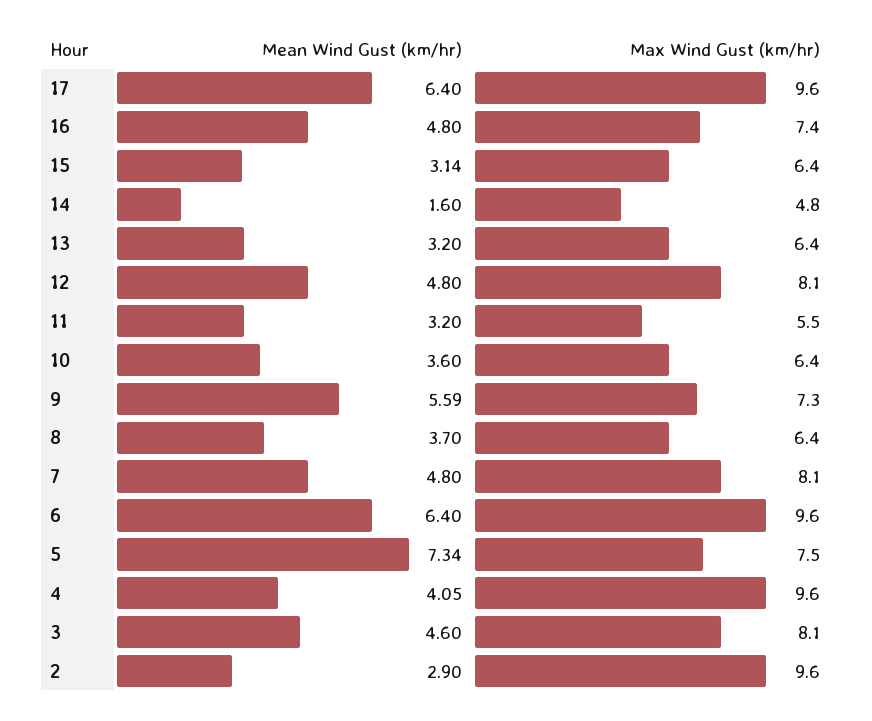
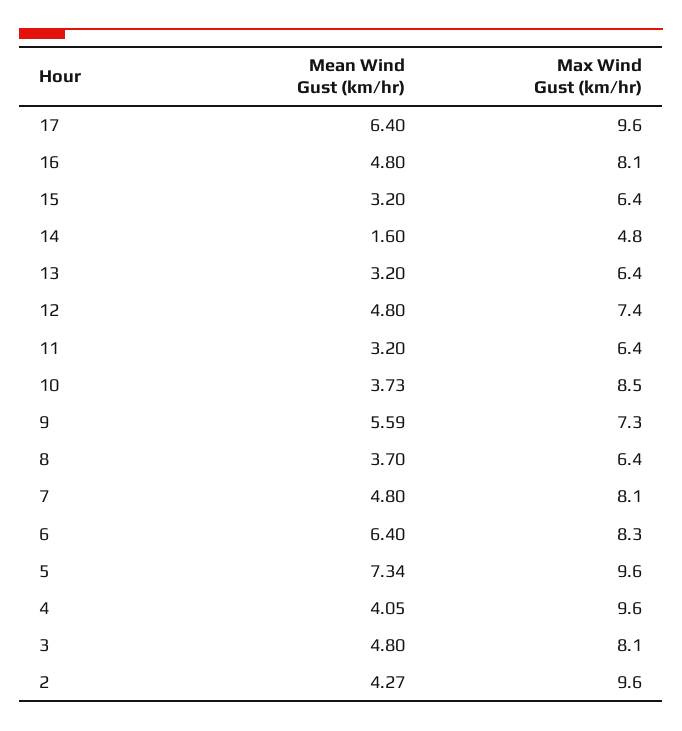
Max Wind Gust (km/hr), 16: 7.4 -> 8.1
Mean Wind Gust (km/hr), 15: 3.14 -> 3.2
Max Wind Gust (km/hr), 12: 8.1 -> 7.4
Max Wind Gust (km/hr), 11: 5.5 -> 6.4
Mean Wind Gust (km/hr), 10: 3.6 -> 3.73
Max Wind Gust (km/hr), 10: 6.4 -> 8.5
Max Wind Gust (km/hr), 6: 9.6 -> 8.3
Max Wind Gust (km/hr), 5: 7.5 -> 9.6
Mean Wind Gust (km/hr), 3: 4.6 -> 4.8
Mean Wind Gust (km/hr), 2: 2.9 -> 4.27

